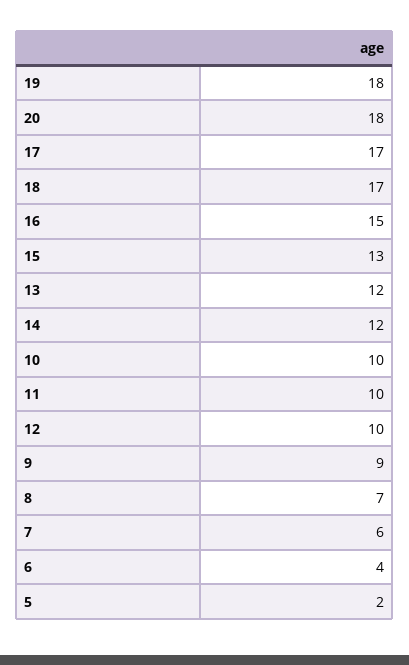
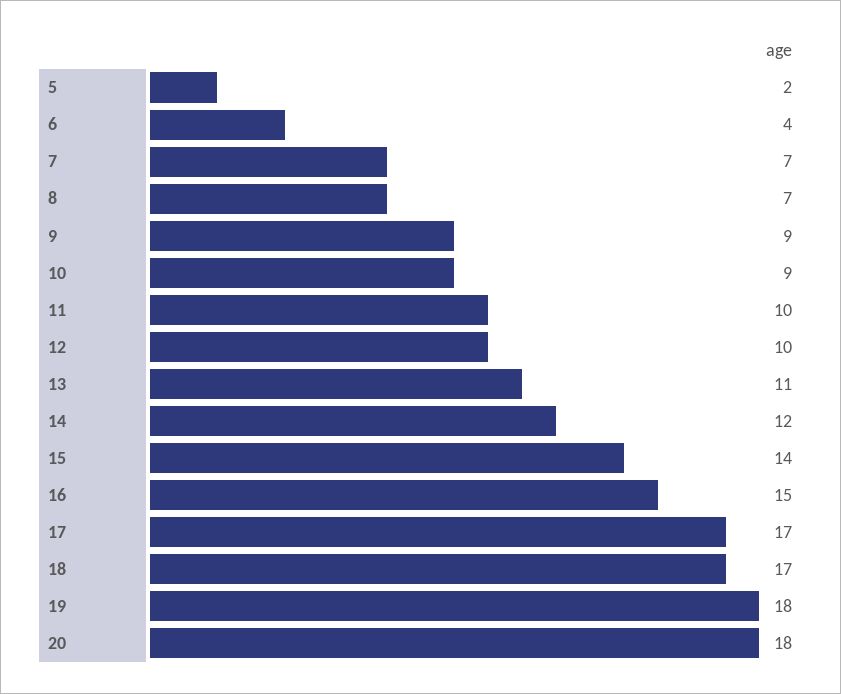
15: 13 -> 14
13: 12 -> 11
10: 10 -> 9
7: 6 -> 7

